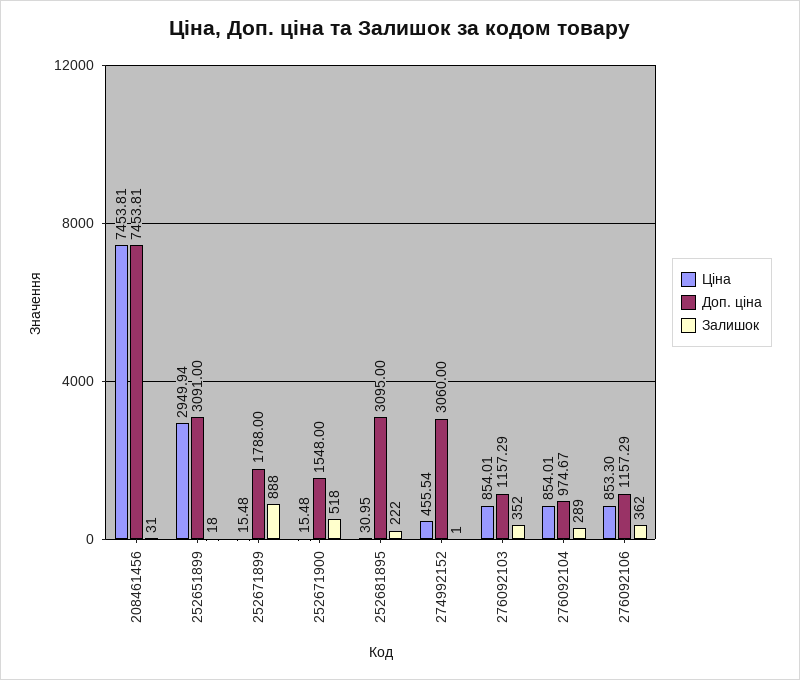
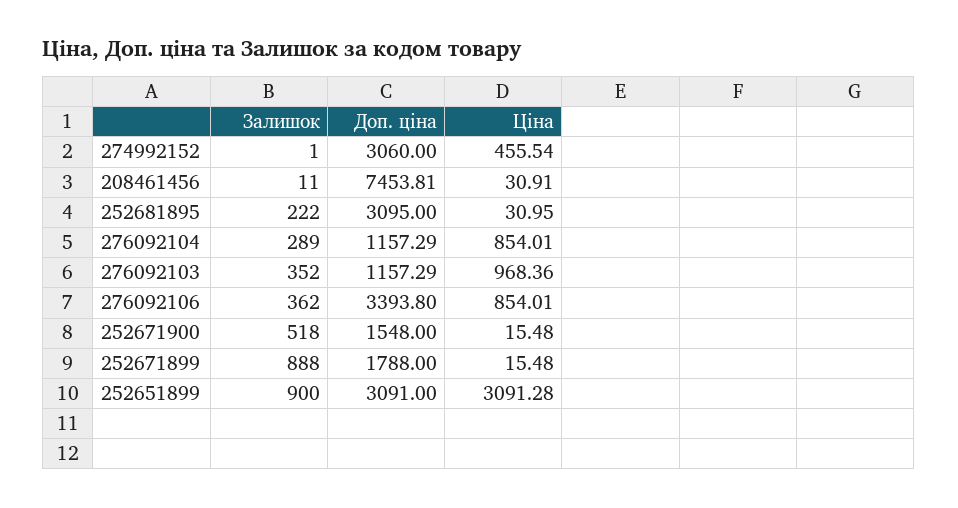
Ціна, 208461456: 7453.81 -> 30.91
Залишок, 208461456: 31 -> 11
Ціна, 252651899: 2949.94 -> 3091.28
Залишок, 252651899: 18 -> 900
Ціна, 276092103: 854.01 -> 968.36
Доп. ціна, 276092104: 974.67 -> 1157.29
Ціна, 276092106: 853.3 -> 854.01
Доп. ціна, 276092106: 1157.29 -> 3393.8

